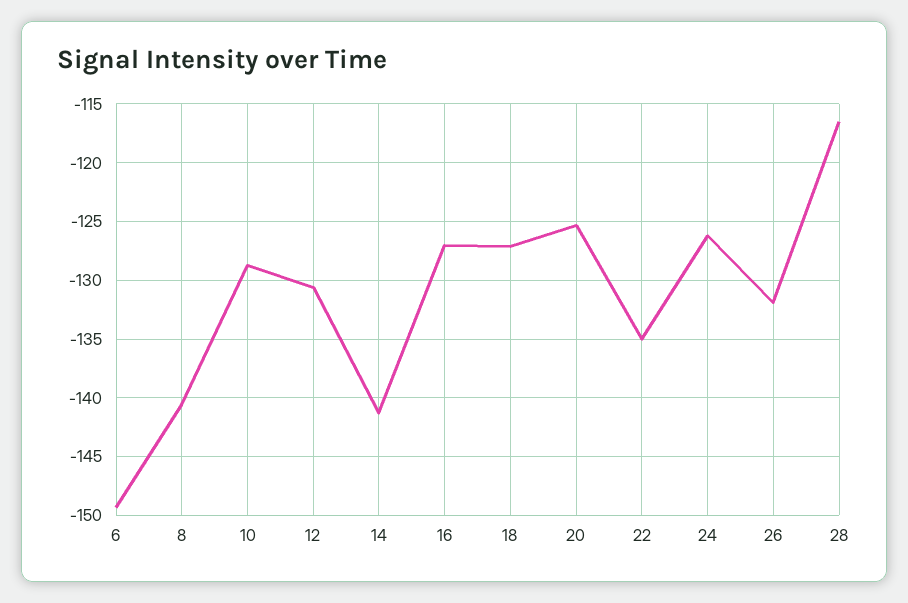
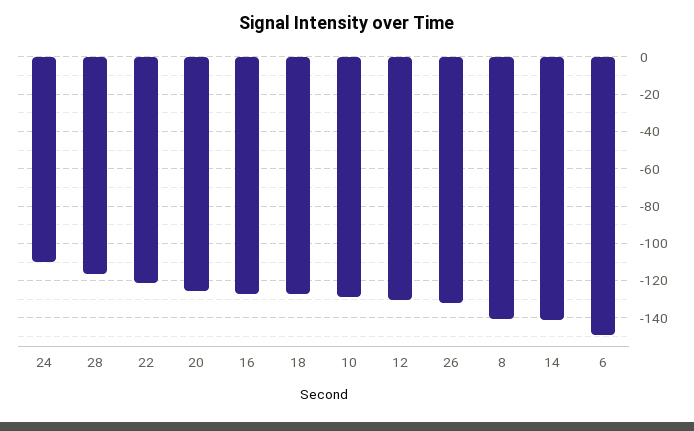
22: -135 -> -120
24: -126 -> -110

